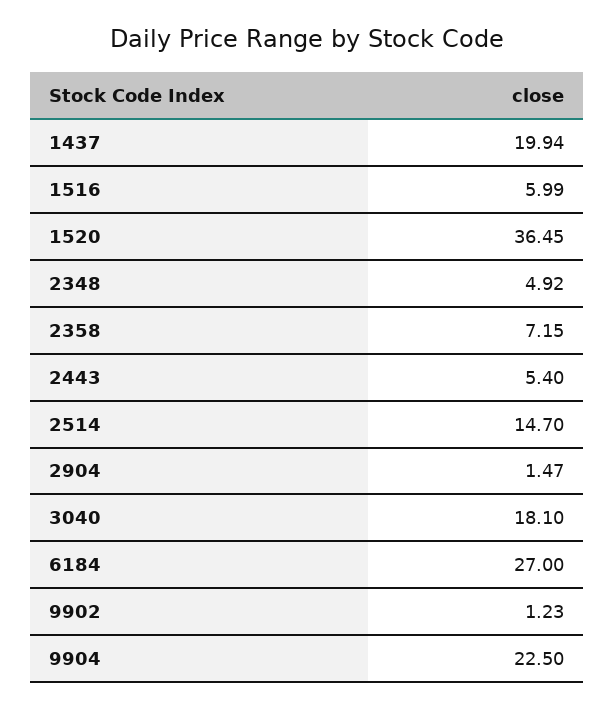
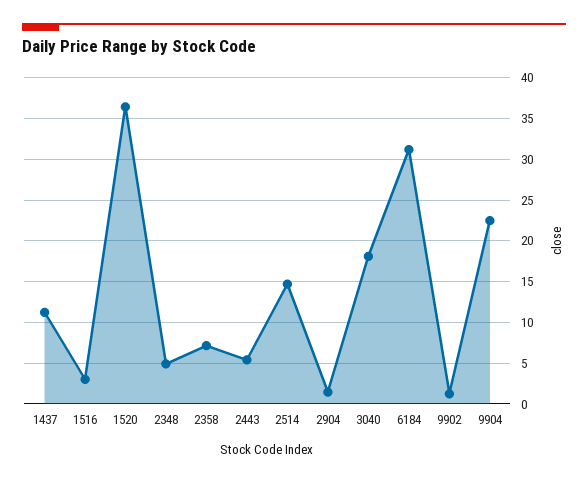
1437: 19.94 -> 11
1516: 5.99 -> 3
6184: 27 -> 31

